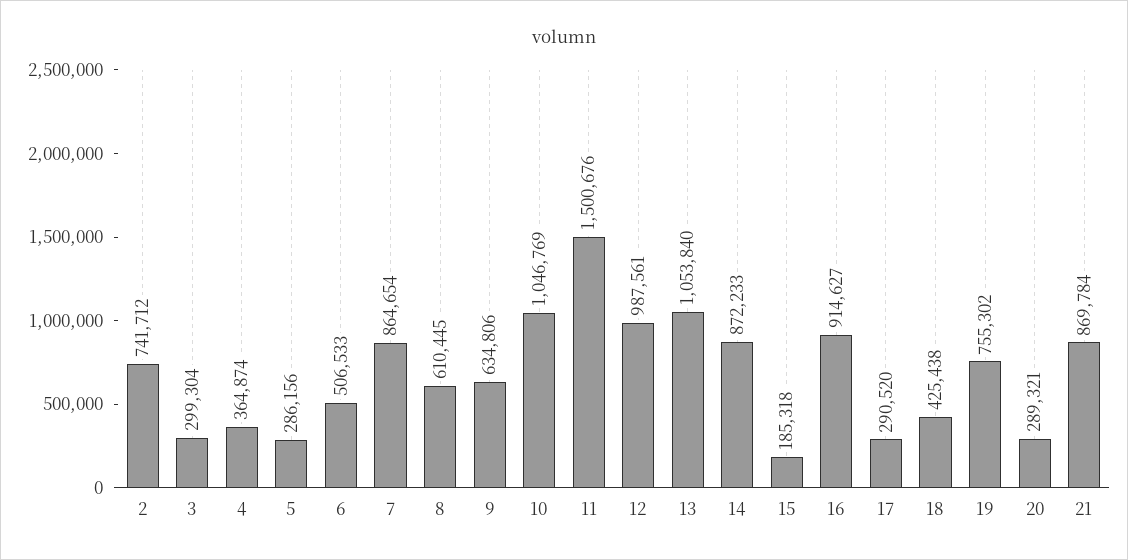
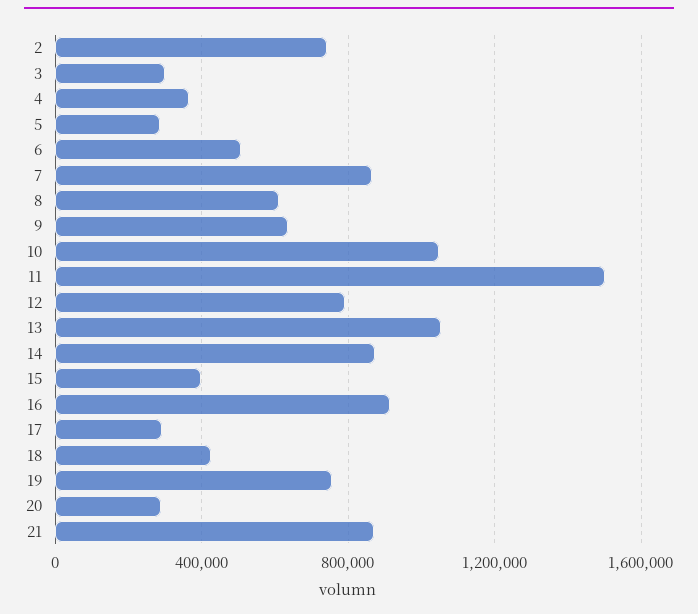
12: 987561 -> 800000
15: 185318 -> 400000

